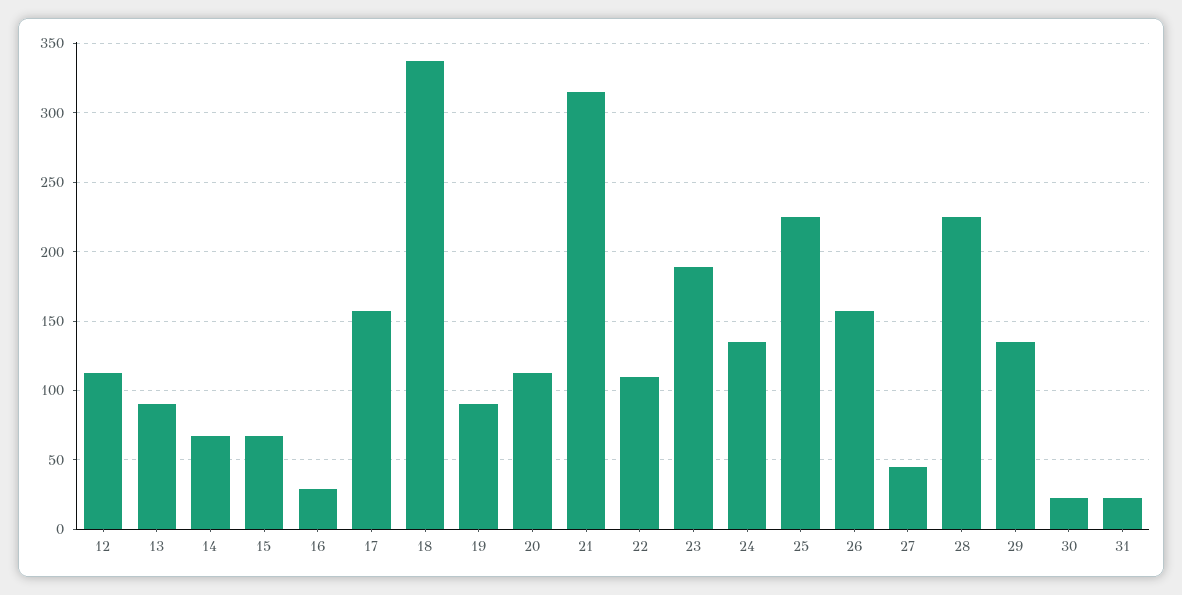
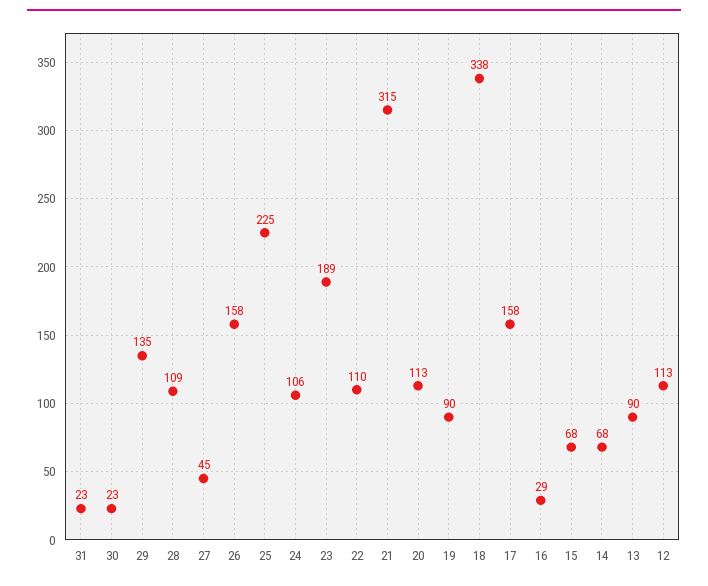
24: 135 -> 106
28: 225 -> 109

